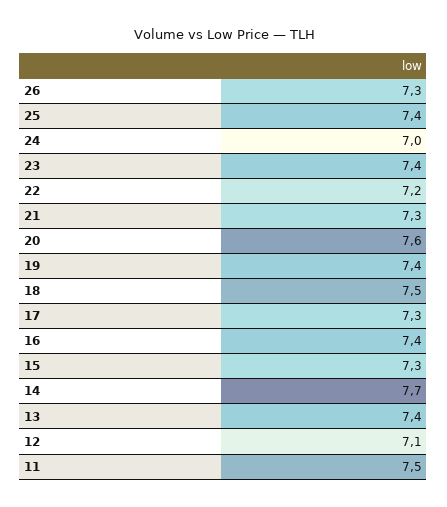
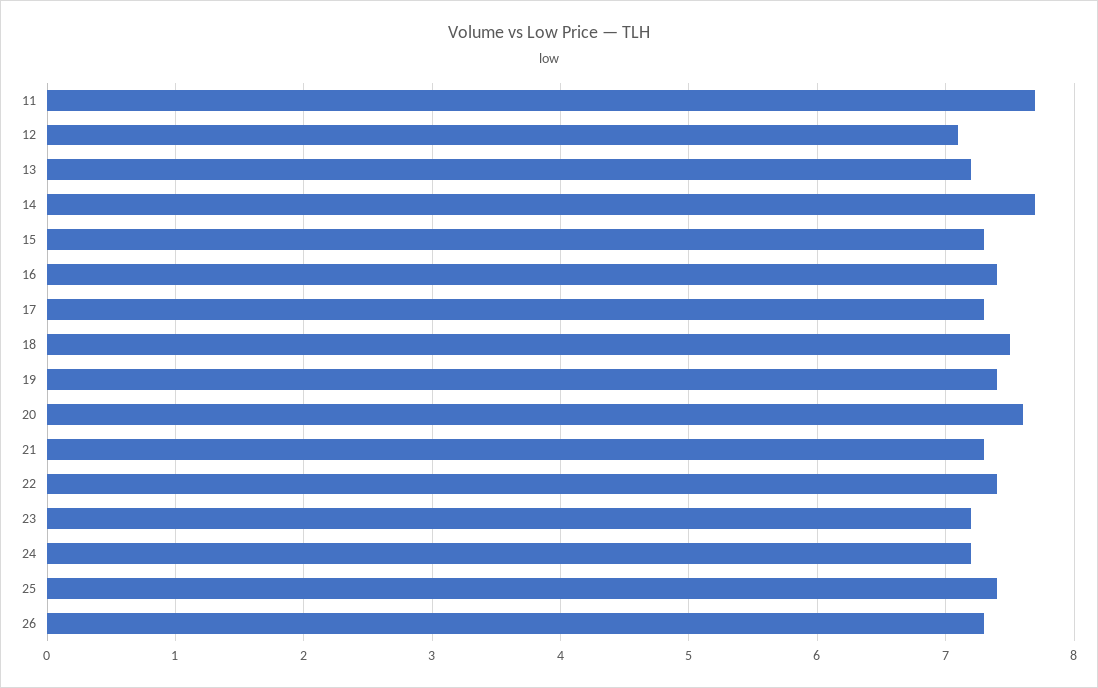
24: 7 -> 7.2
23: 7.4 -> 7.2
22: 7.2 -> 7.4
13: 7.4 -> 7.2
11: 7.5 -> 7.7

